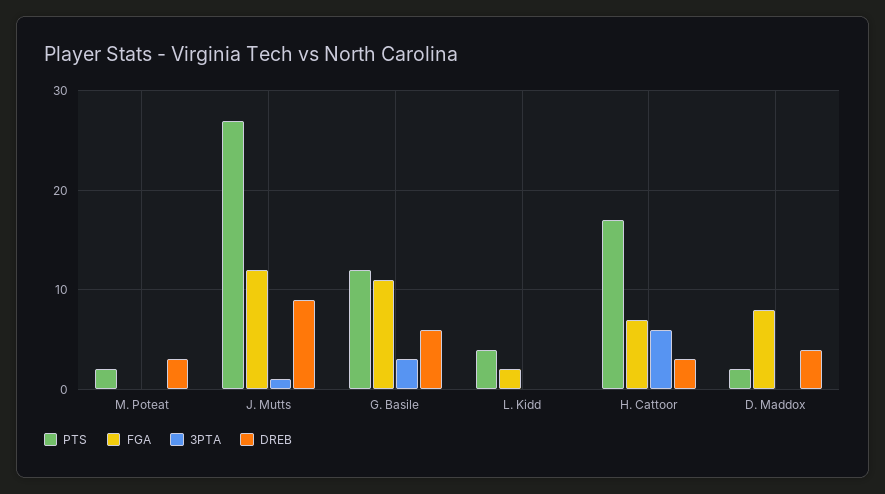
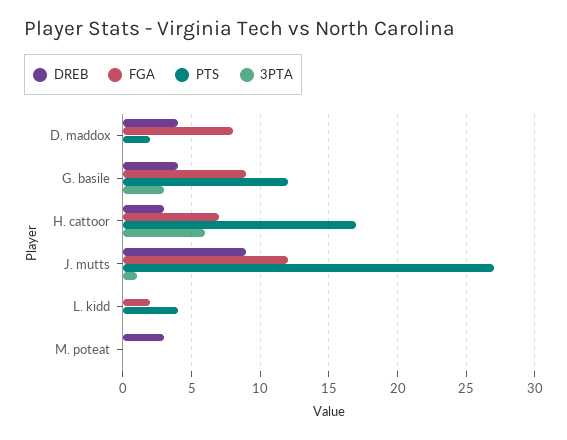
PTS, M. Poteat: 2 -> 0
FGA, G. Basile: 11 -> 9
DREB, G. Basile: 6 -> 4

